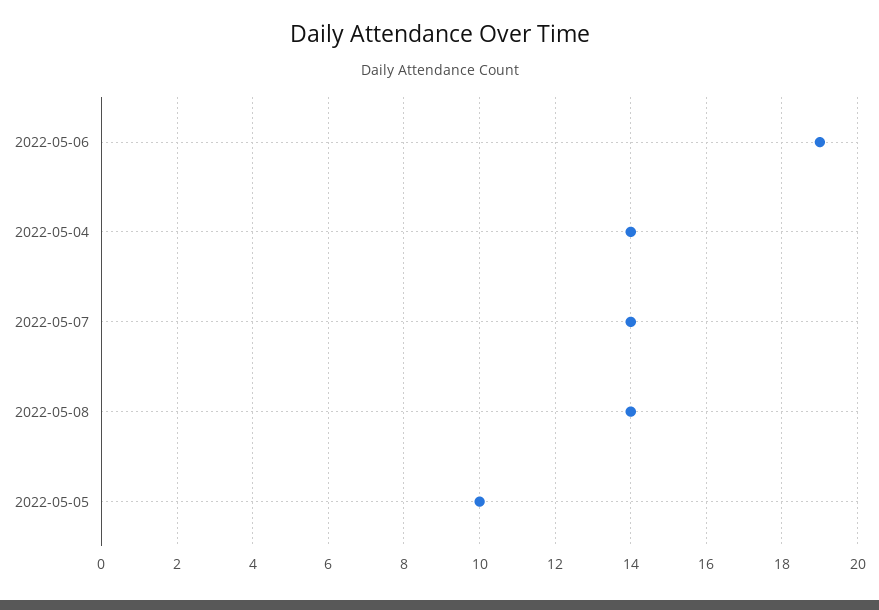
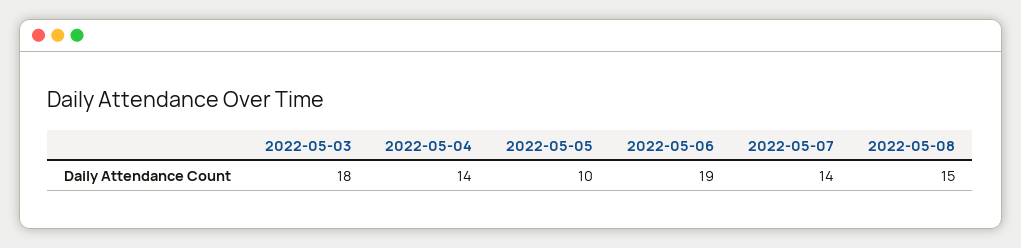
2022-05-08: 14 -> 15
2022-05-03: none -> 18

